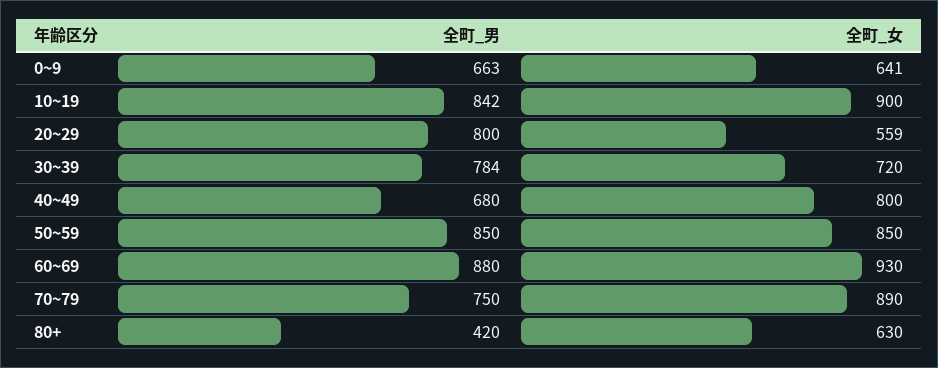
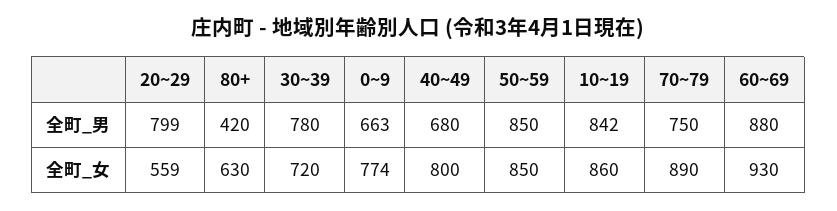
全町_女, 0~9: 641 -> 774
全町_女, 10~19: 900 -> 860
全町_男, 20~29: 800 -> 799
全町_男, 30~39: 784 -> 780

